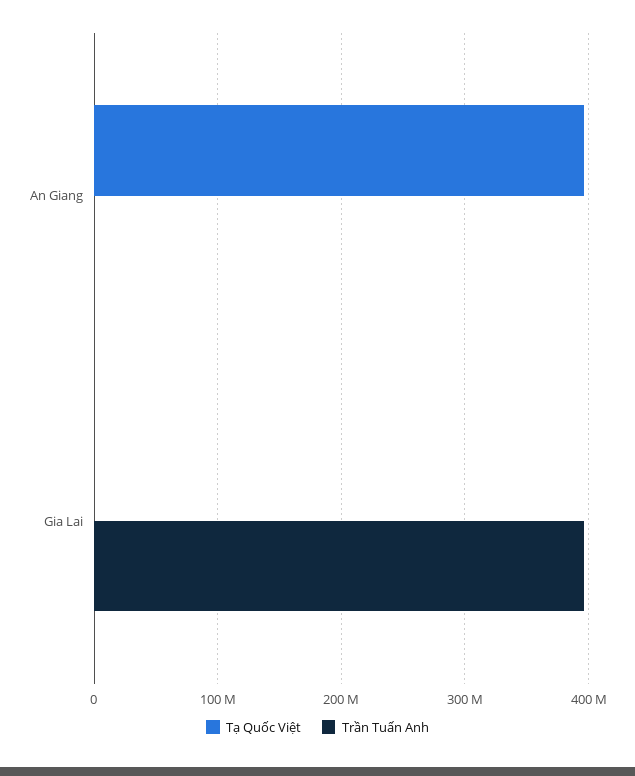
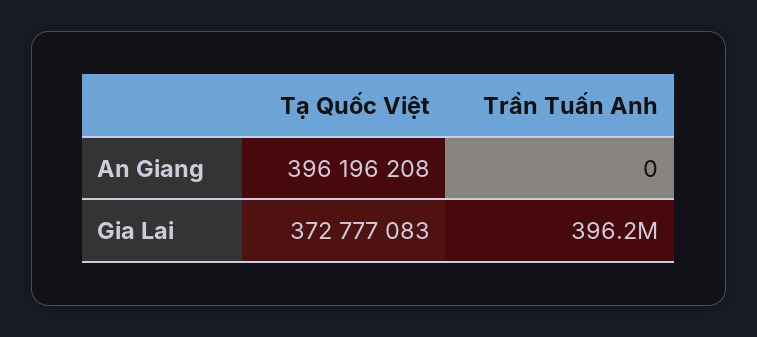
Tạ Quốc Việt, Gia Lai: 0 -> 372777083

